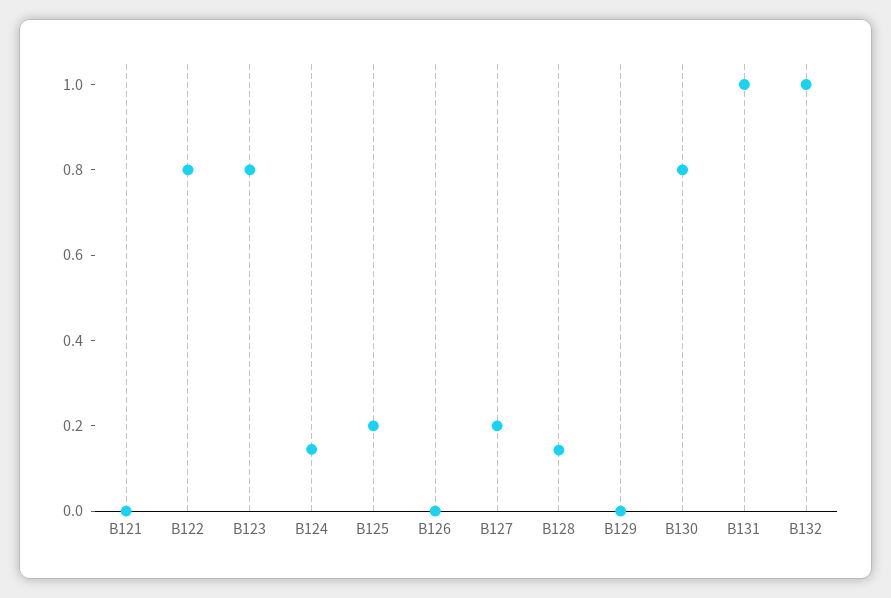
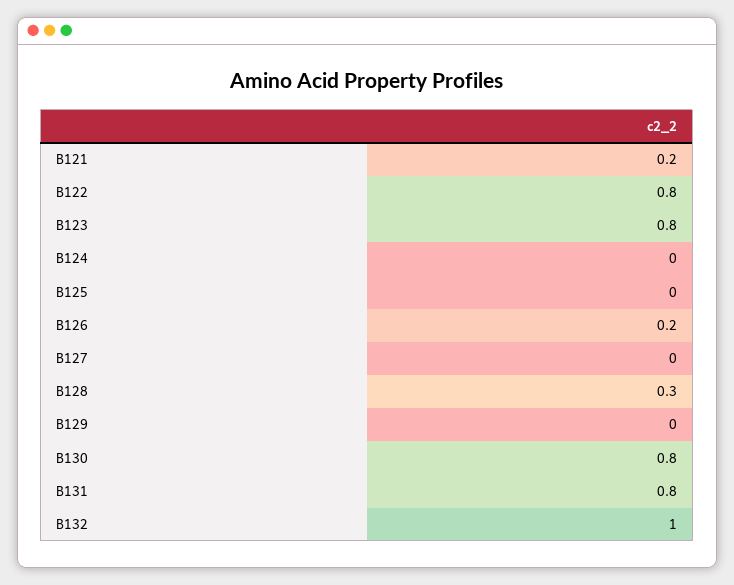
B121: 0 -> 0.2
B124: 0.15 -> 0
B125: 0.2 -> 0
B126: 0 -> 0.2
B127: 0.2 -> 0
B128: 0.15 -> 0.3
B131: 1 -> 0.8

